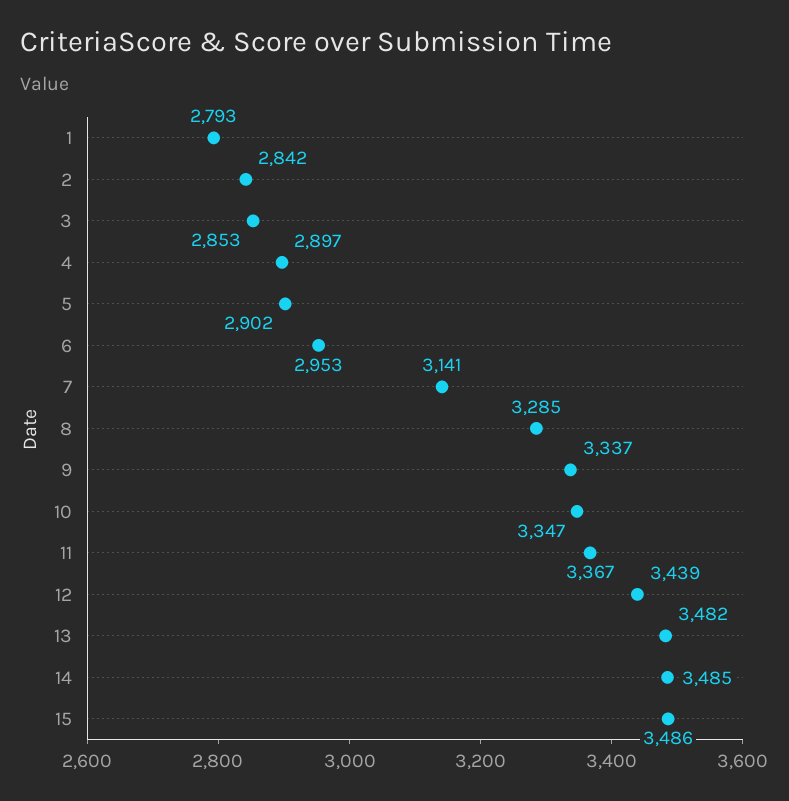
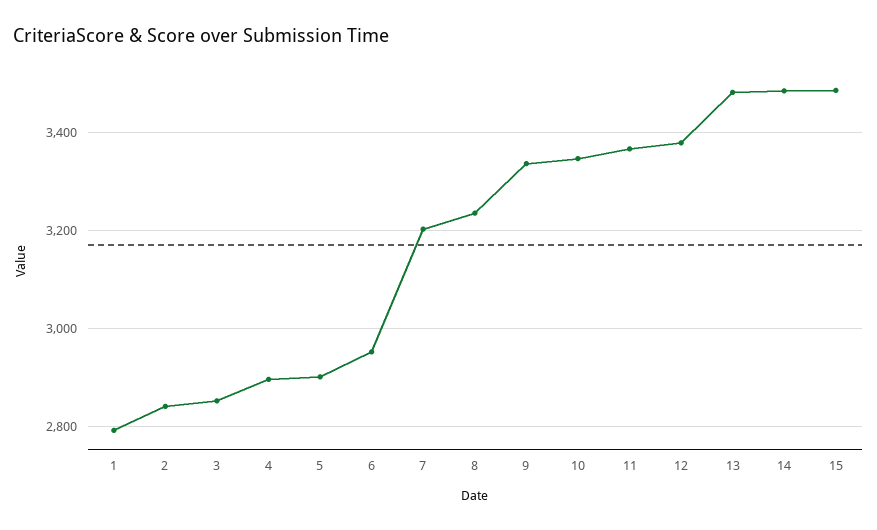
7: 3141 -> 3200
8: 3285 -> 3240
12: 3439 -> 3380

